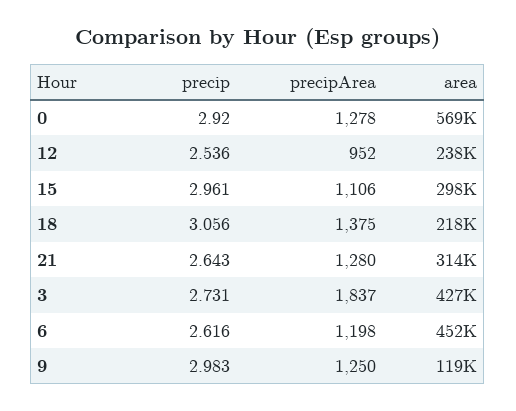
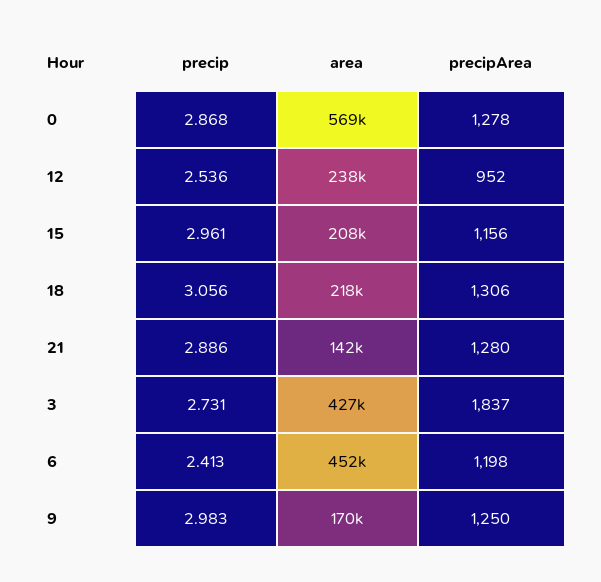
precip, 0: 2.92 -> 2.868
precipArea, 15: 1106 -> 1156
area, 15: 298000 -> 208000
precipArea, 18: 1375 -> 1306
precip, 21: 2.643 -> 2.886
area, 21: 314000 -> 142000
precip, 6: 2.616 -> 2.413
area, 9: 119000 -> 170000

